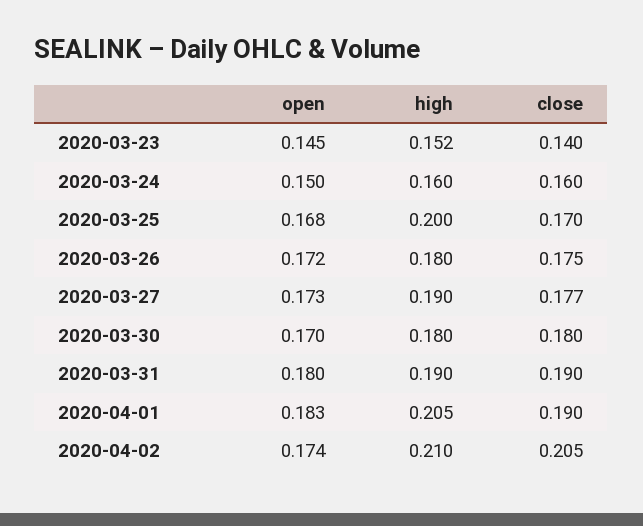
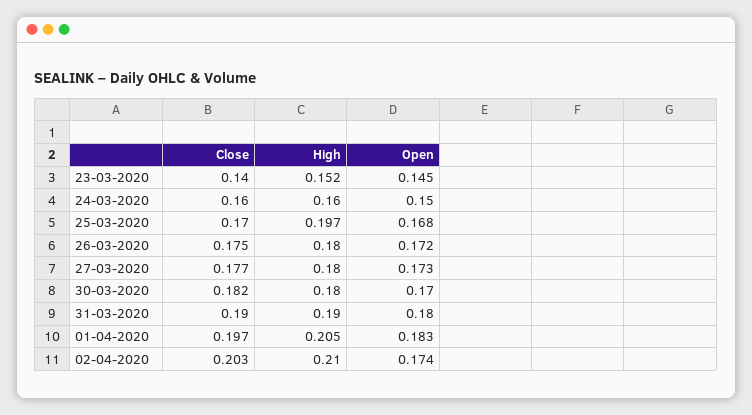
high, 2020-03-25: 0.2 -> 0.197
high, 2020-03-27: 0.19 -> 0.18
close, 2020-03-30: 0.18 -> 0.182
close, 2020-04-01: 0.19 -> 0.197
close, 2020-04-02: 0.205 -> 0.203

